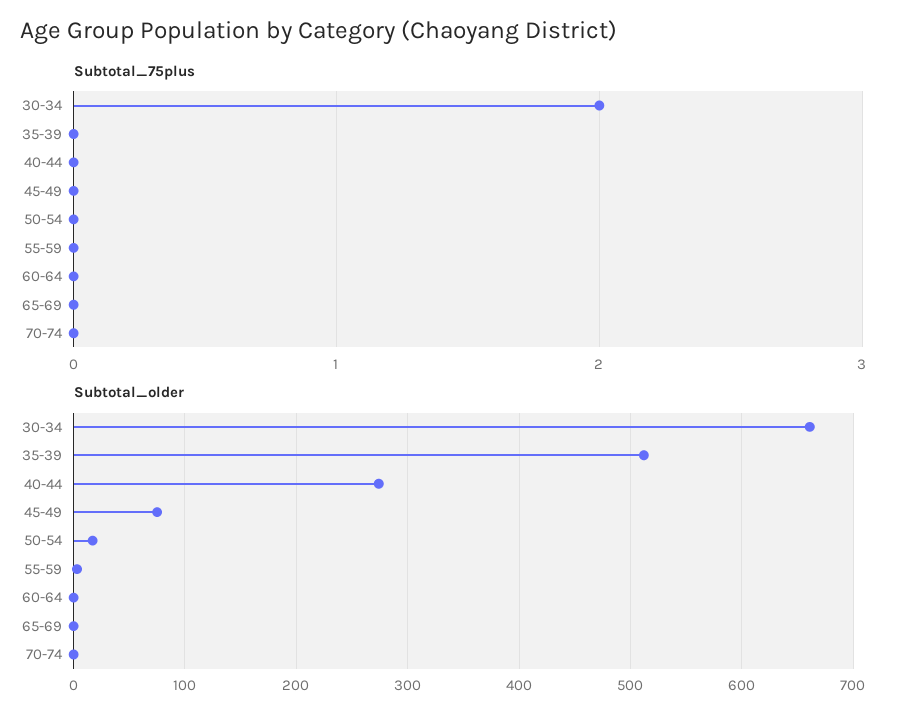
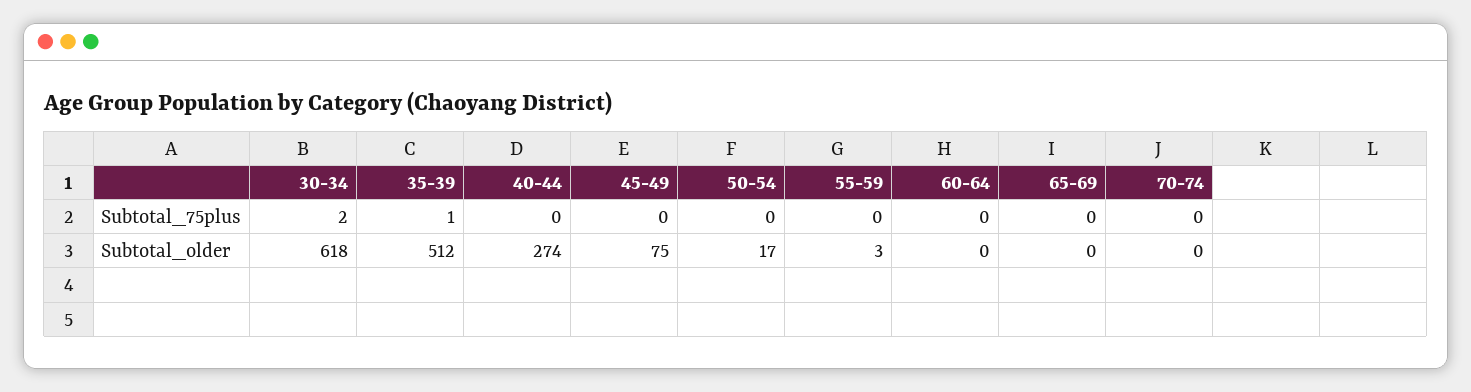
Subtotal_75plus, 35-39: 0 -> 1
Subtotal_older, 30-34: 660 -> 618

